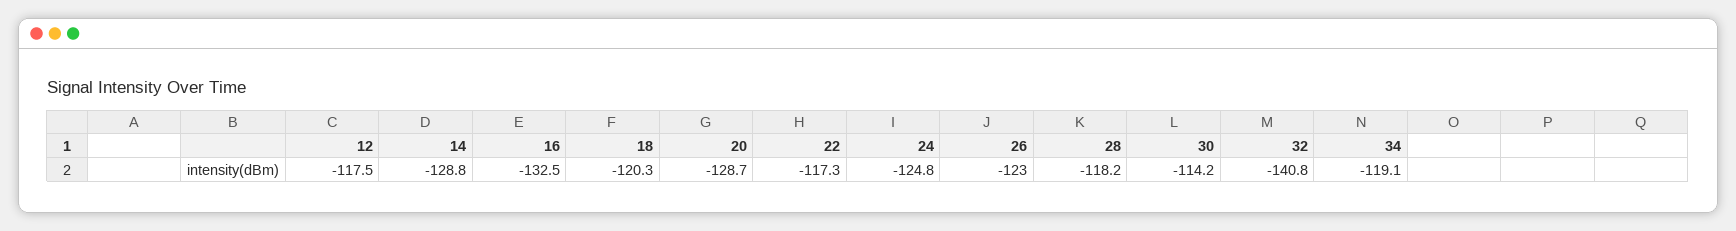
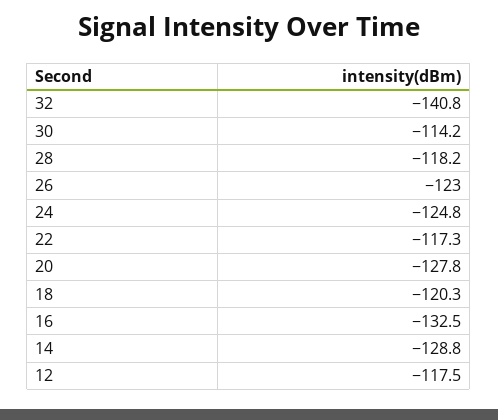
20: -128.7 -> -127.8
34: -119.1 -> none

